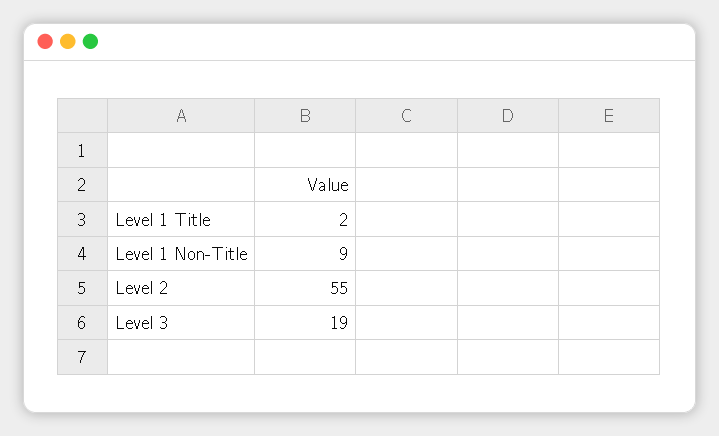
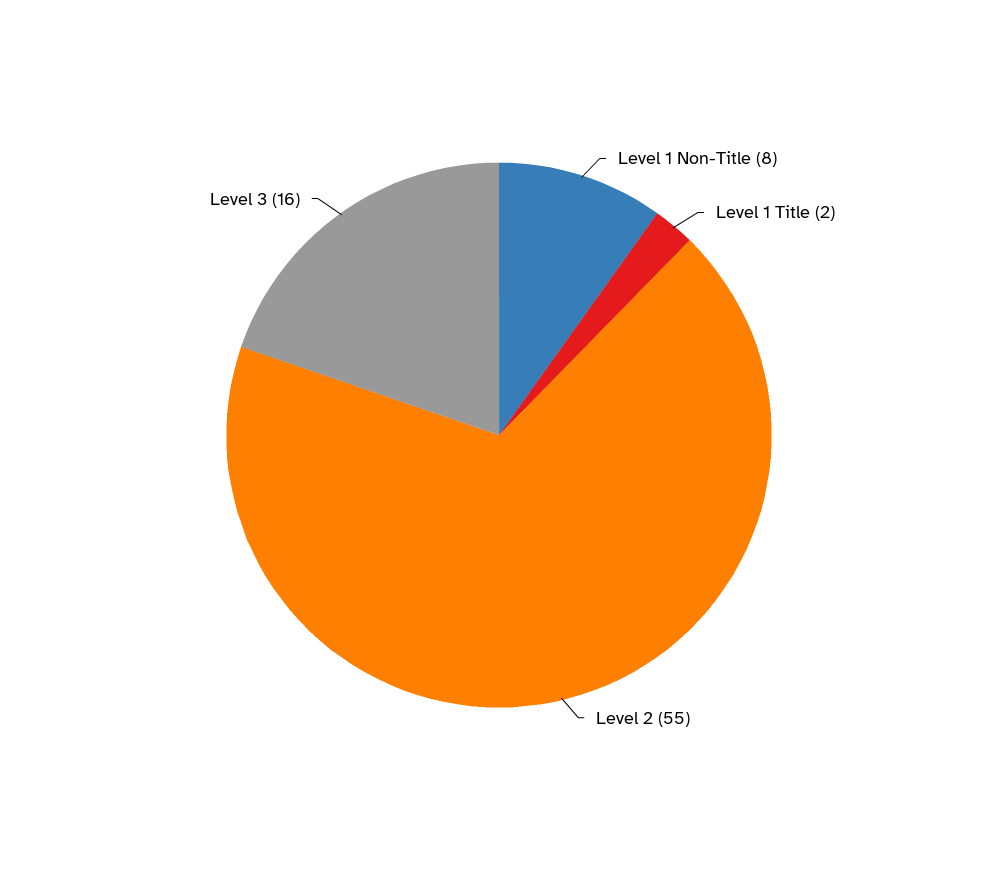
Level 1 Non-Title: 9 -> 8
Level 3: 19 -> 16

